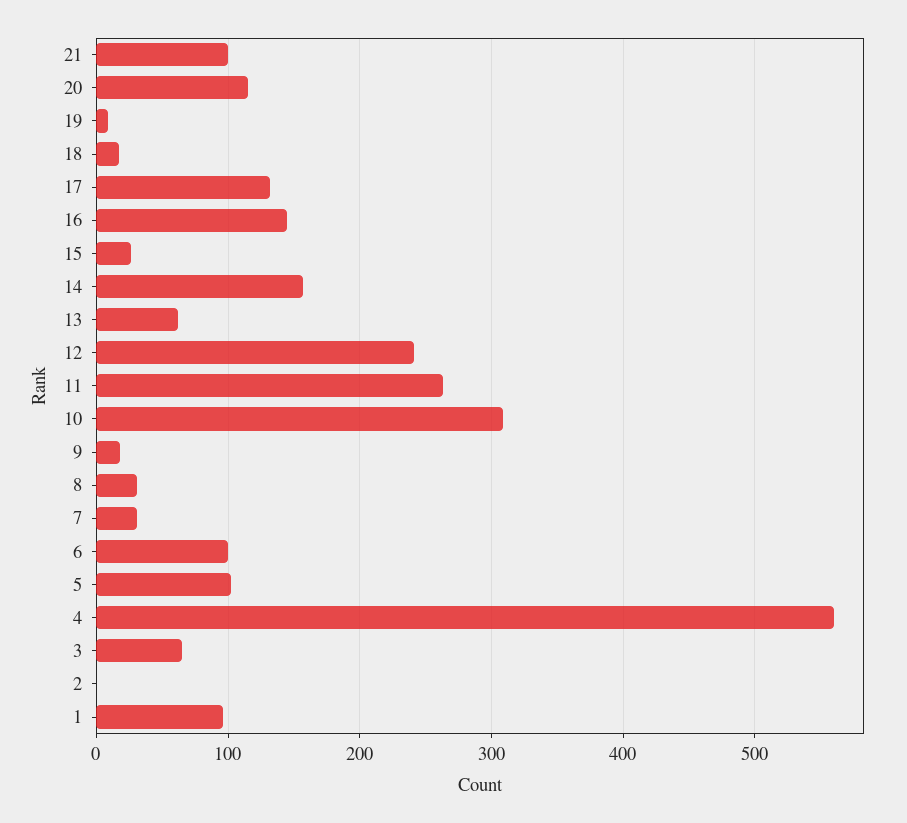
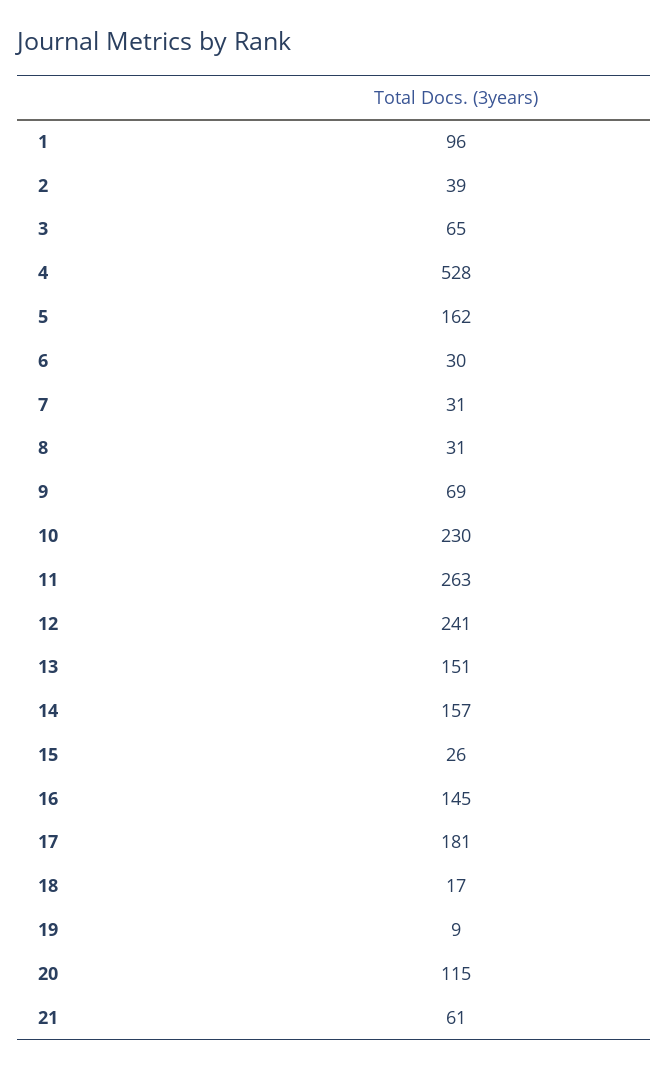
21: 100 -> 61
17: 130 -> 181
13: 60 -> 151
10: 310 -> 230
9: 20 -> 69
6: 100 -> 30
5: 100 -> 162
4: 560 -> 528
2: 0 -> 39

